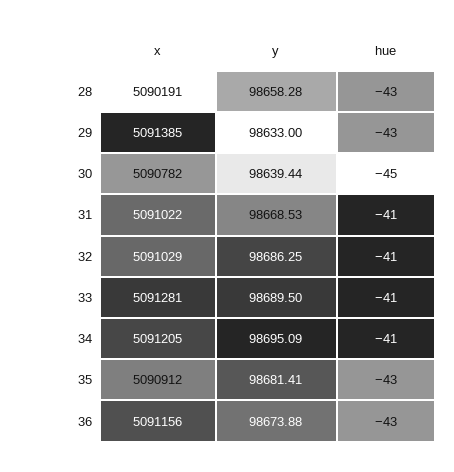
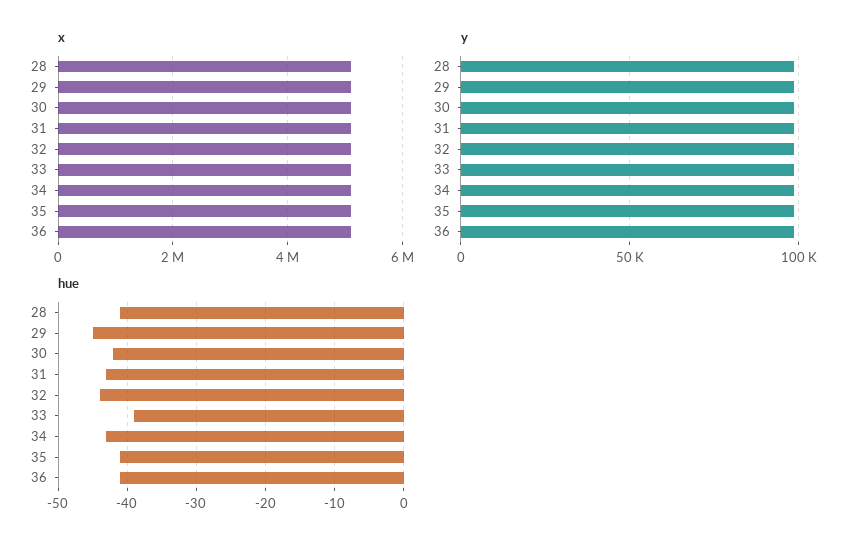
hue, 28: -43 -> -41
hue, 29: -43 -> -45
hue, 30: -45 -> -42
hue, 31: -41 -> -43
hue, 32: -41 -> -44
hue, 33: -41 -> -39
hue, 34: -41 -> -43
hue, 35: -43 -> -41
hue, 36: -43 -> -41

